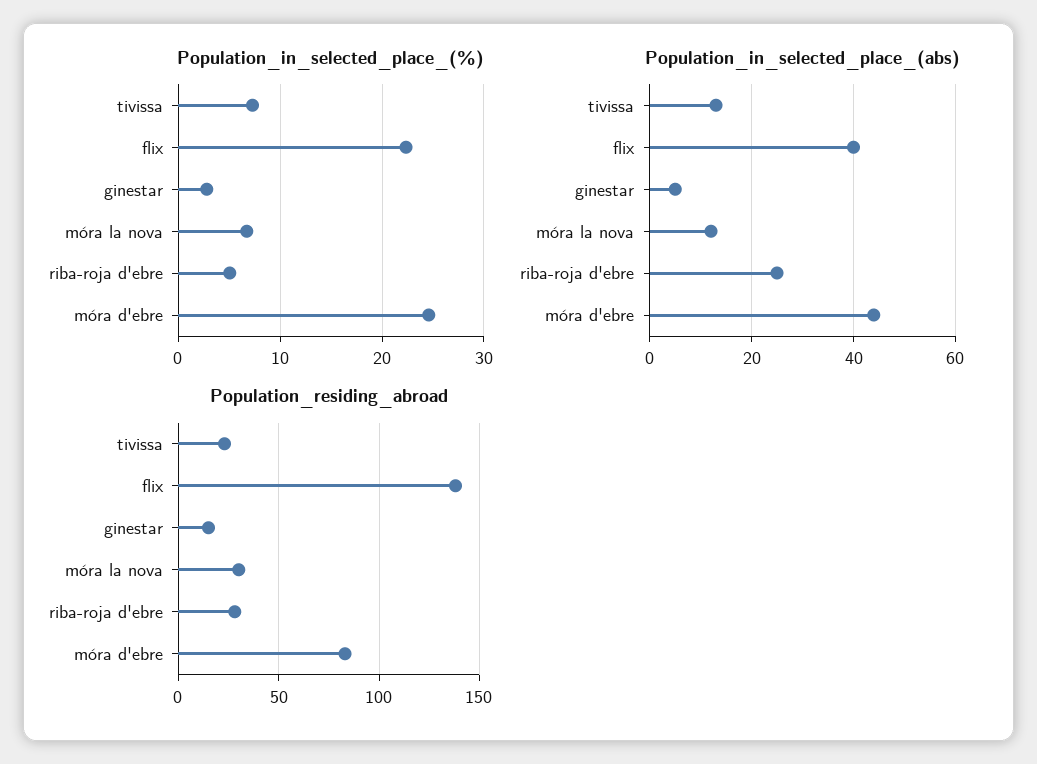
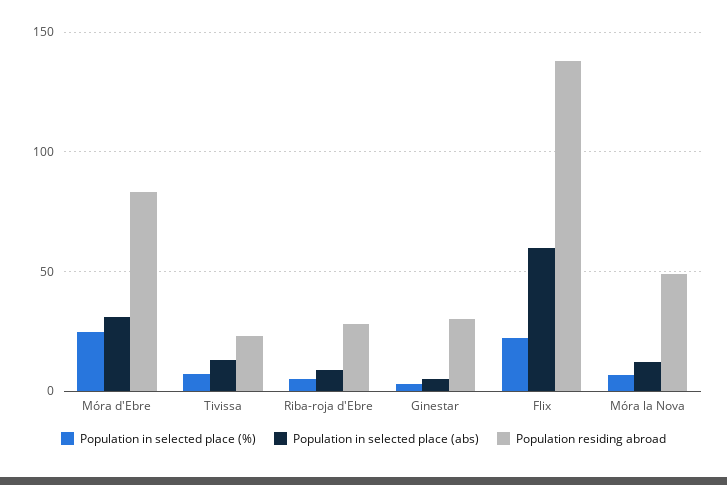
Population_in_selected_place_(abs), flix: 40 -> 60
Population_in_selected_place_(abs), riba-roja d'ebre: 25 -> 10
Population_in_selected_place_(abs), móra d'ebre: 45 -> 30
Population_residing_abroad, ginestar: 15 -> 30
Population_residing_abroad, móra la nova: 30 -> 50

